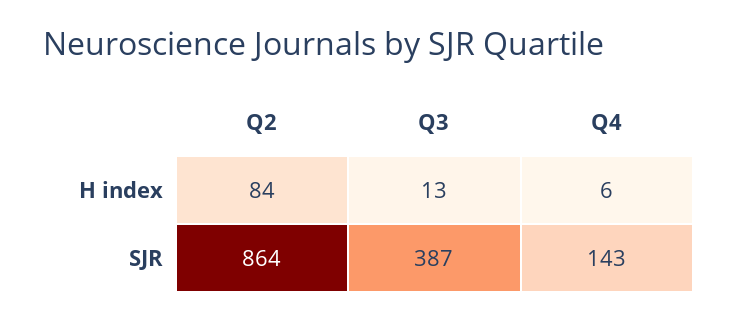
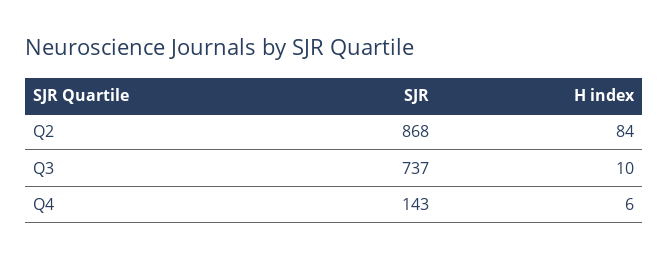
Q3, H index: 13 -> 10
Q2, SJR: 864 -> 868
Q3, SJR: 387 -> 737

